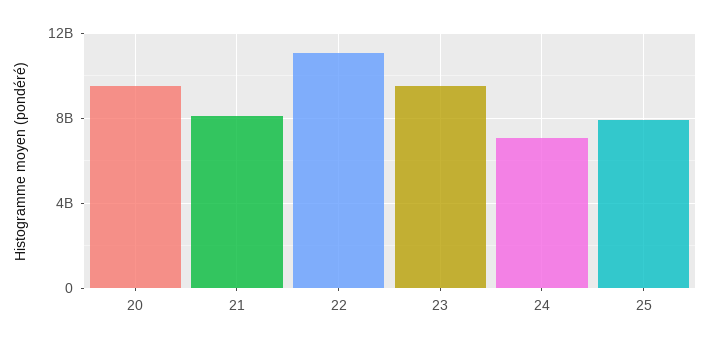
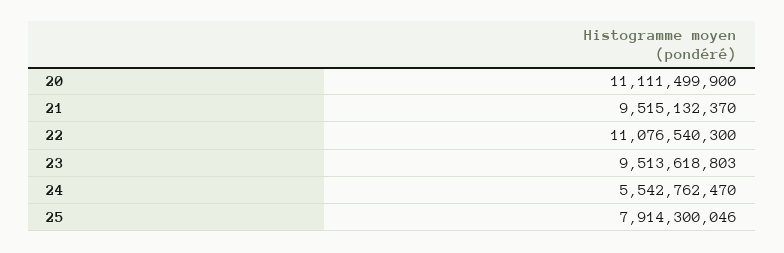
20: 9500000000 -> 11111499900
21: 8000000000 -> 9515132370
24: 7000000000 -> 5542762470

